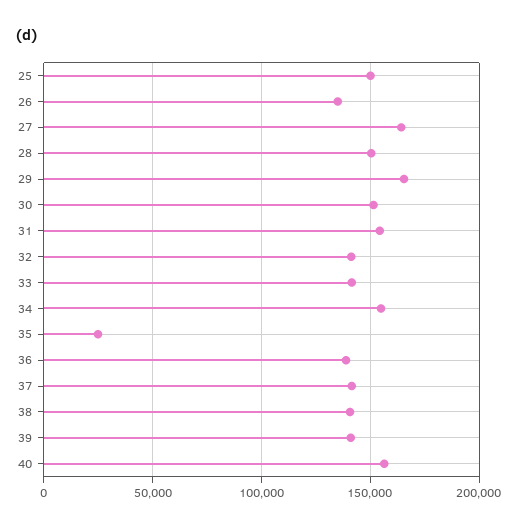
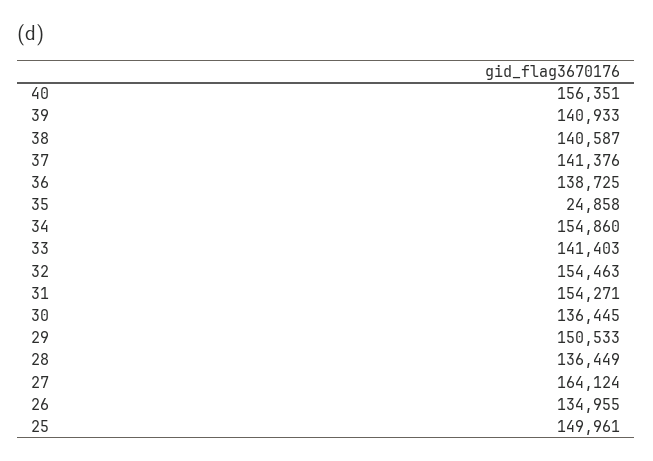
28: 150000 -> 136449
29: 165000 -> 150533
30: 150000 -> 136445
32: 140000 -> 154463

